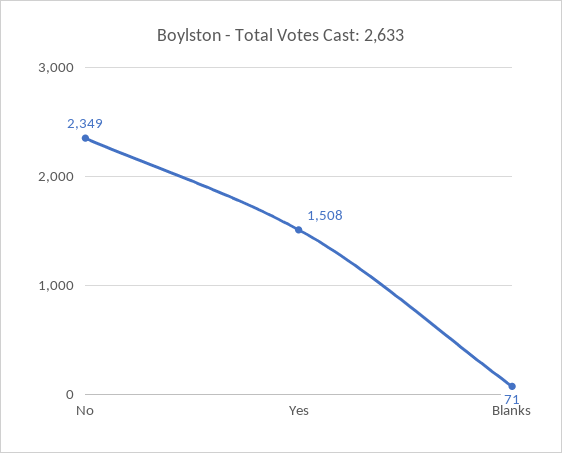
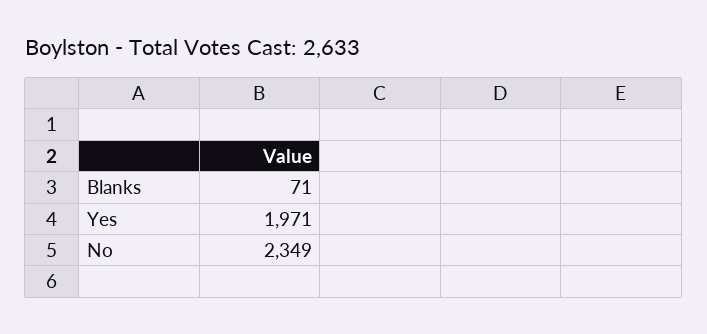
Yes: 1508 -> 1971

